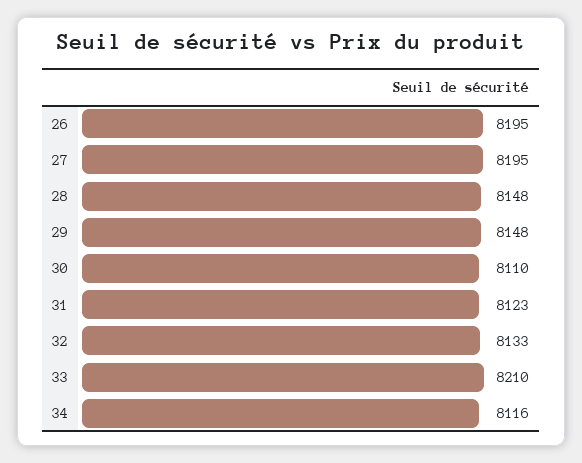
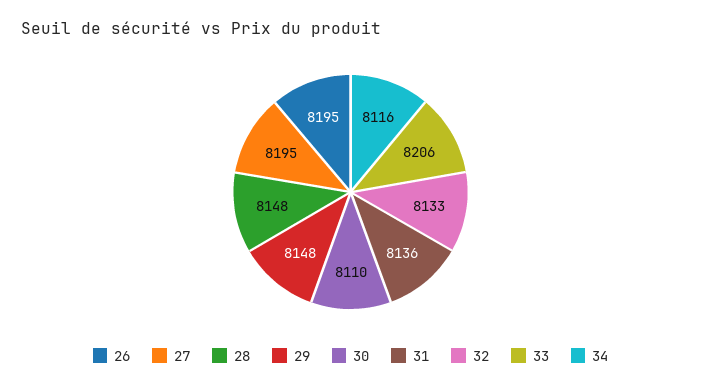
31: 8123 -> 8136
33: 8210 -> 8206

